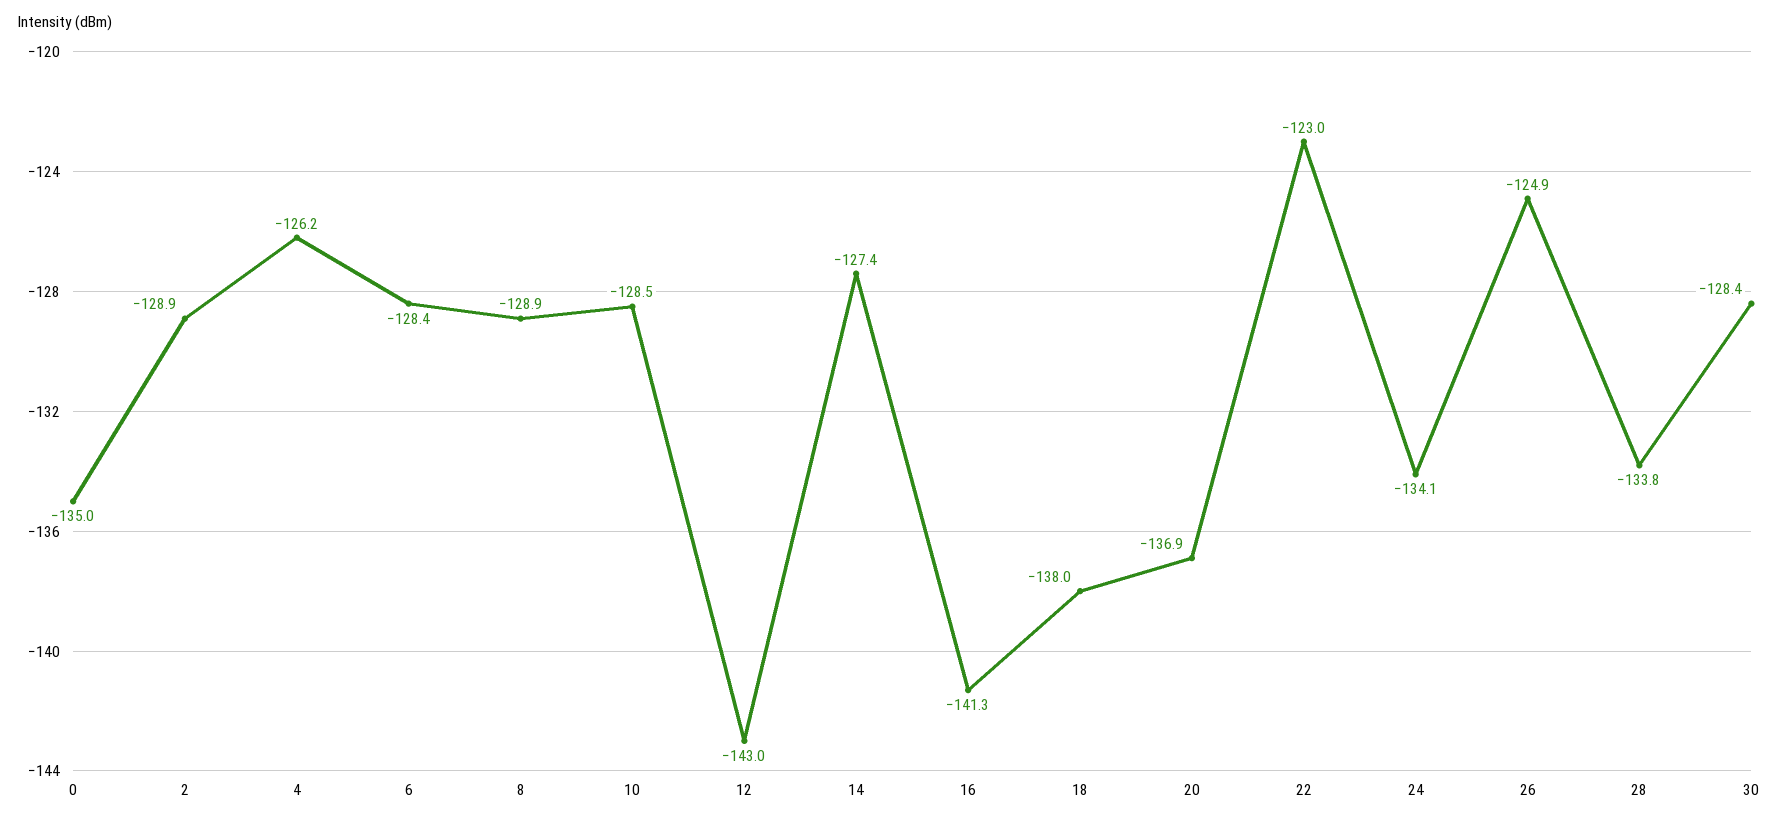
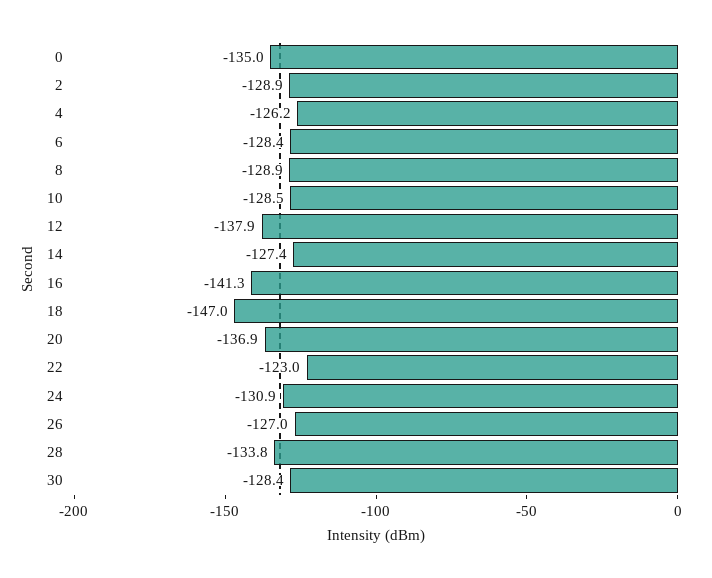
12: -143 -> -137.9
18: -138 -> -147
24: -134.1 -> -130.9
26: -124.9 -> -127

